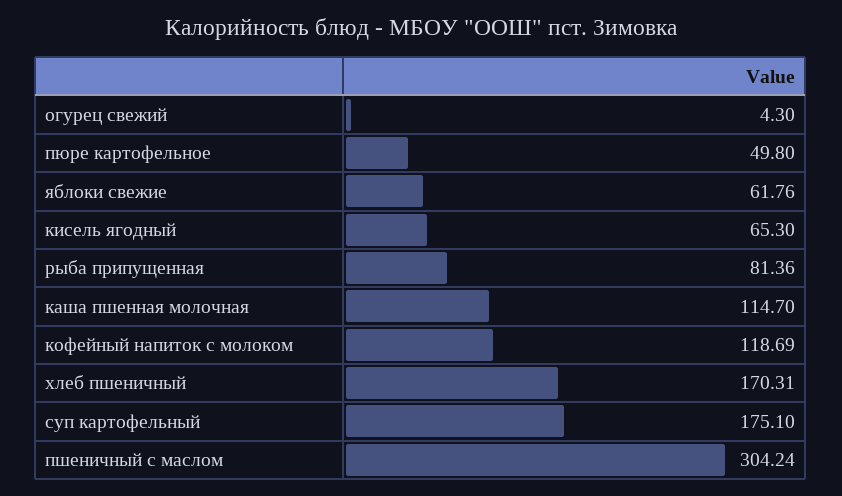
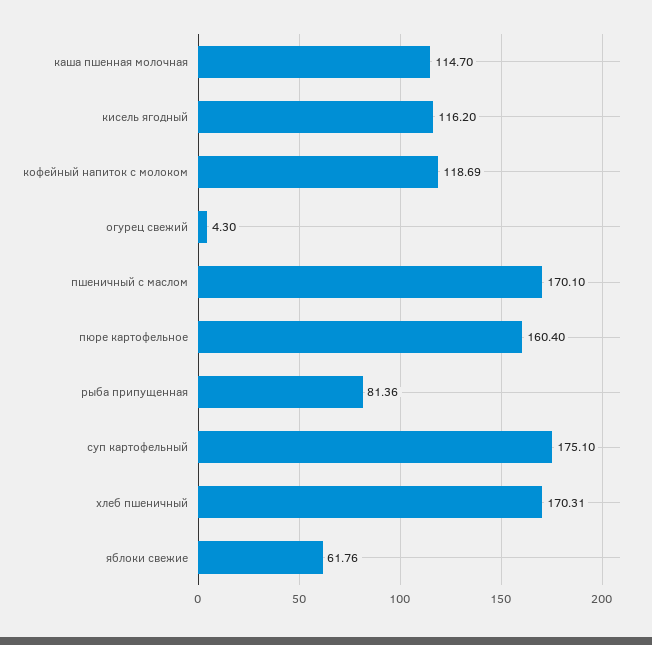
пюре картофельное: 49.8 -> 160.4
кисель ягодный: 65.3 -> 116.2
пшеничный с маслом: 304.24 -> 170.1

